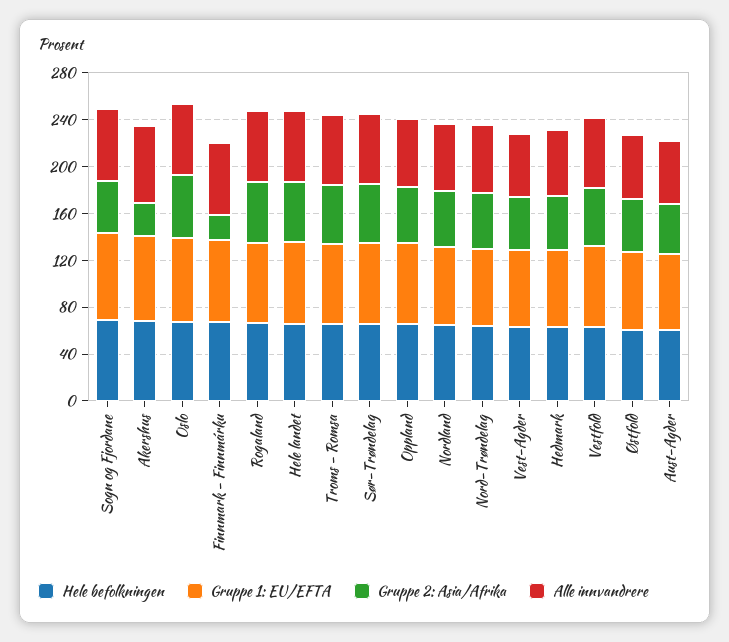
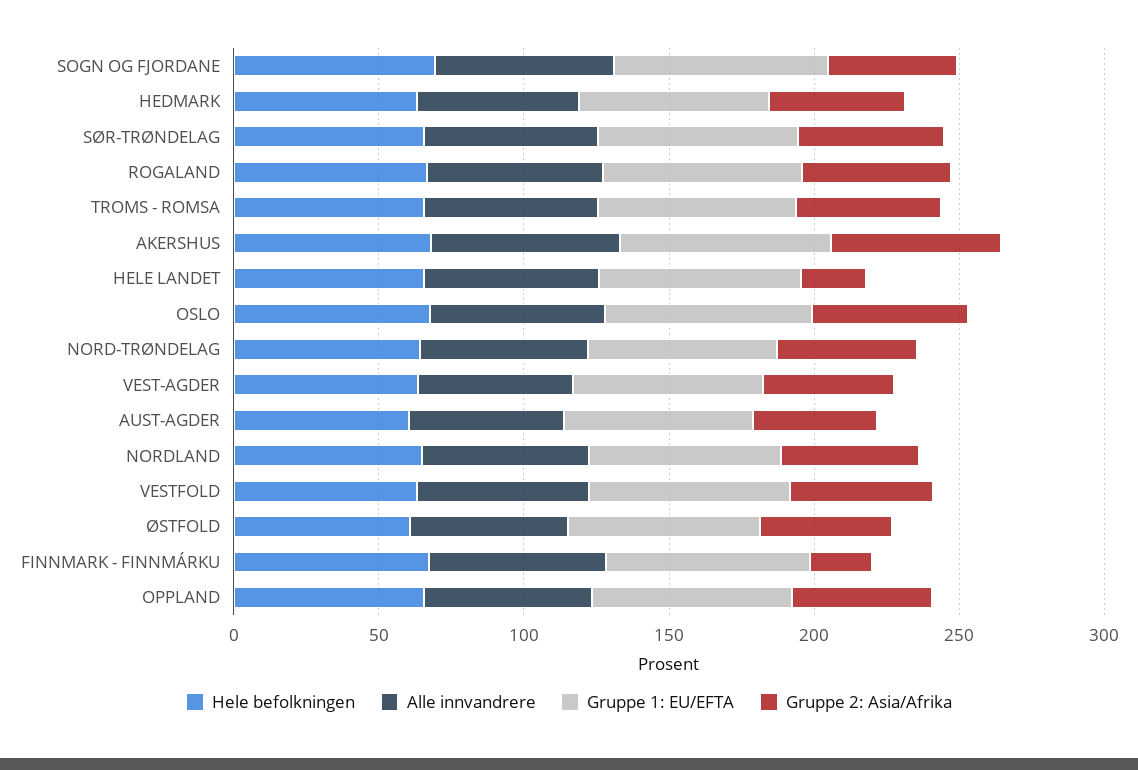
Gruppe 2: Asia/Afrika, Akershus: 30 -> 60
Gruppe 2: Asia/Afrika, Hele landet: 50 -> 20

